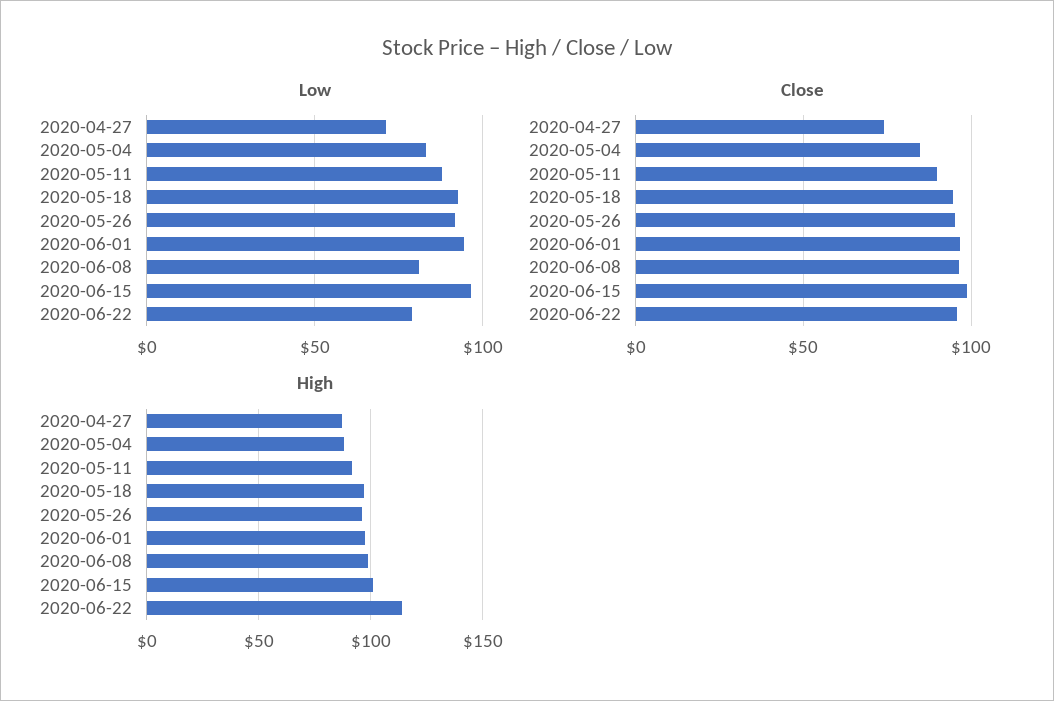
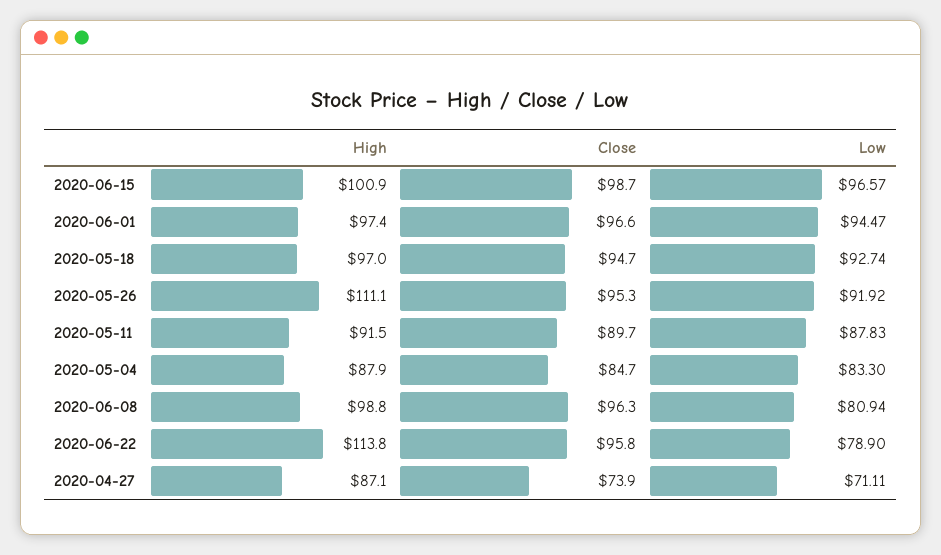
High, 2020-05-26: 95 -> 111.1

